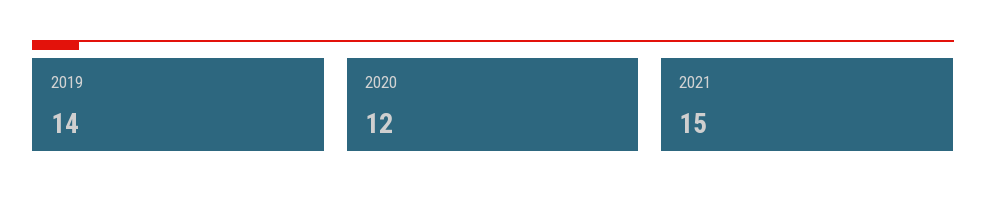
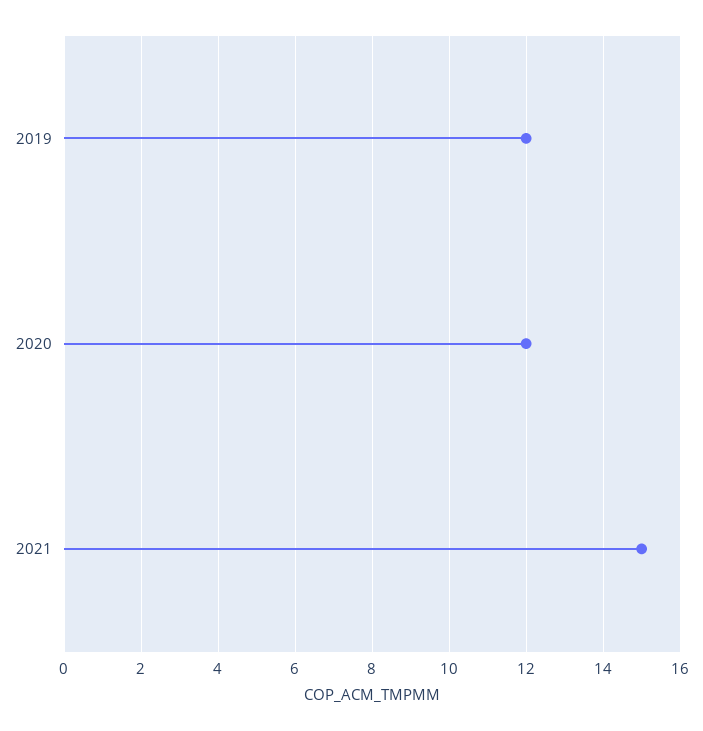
2019: 14 -> 12

